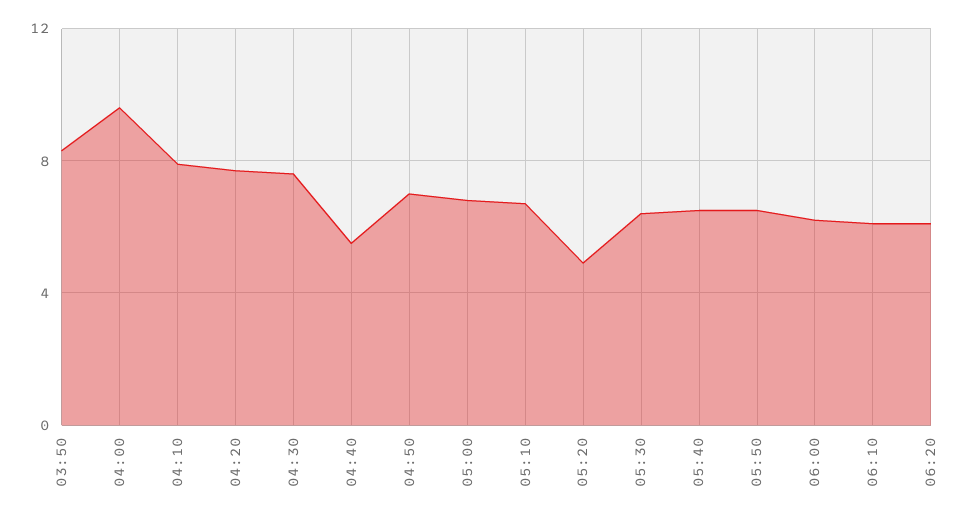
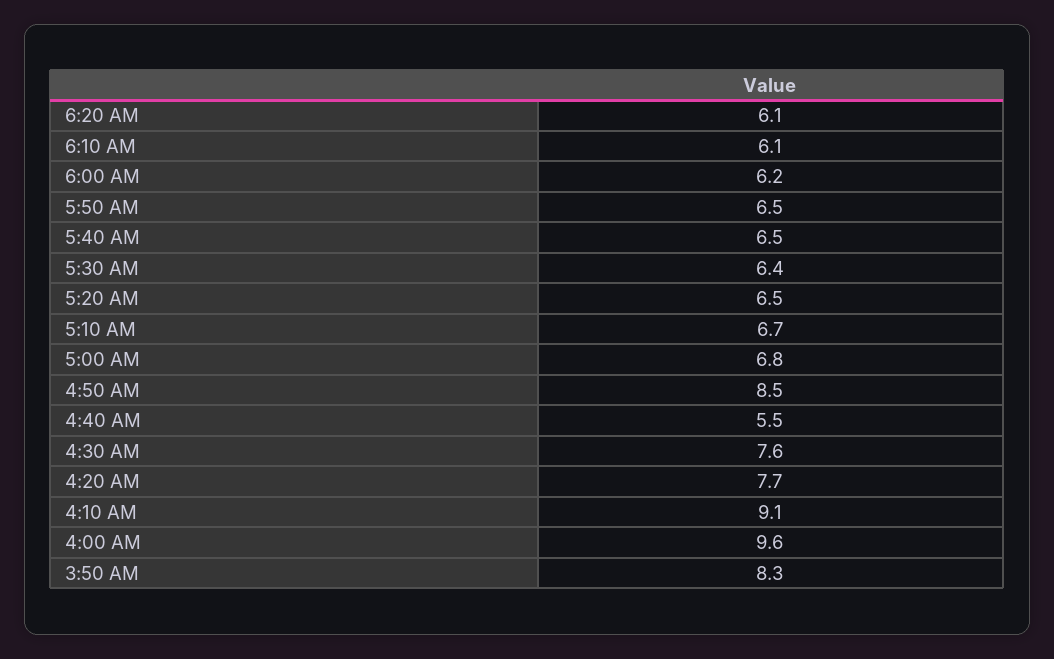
04:10: 8 -> 9.1
04:50: 7 -> 8.5
05:20: 5 -> 6.5

